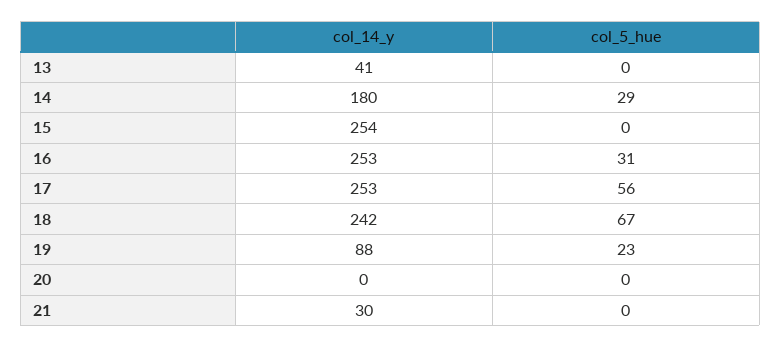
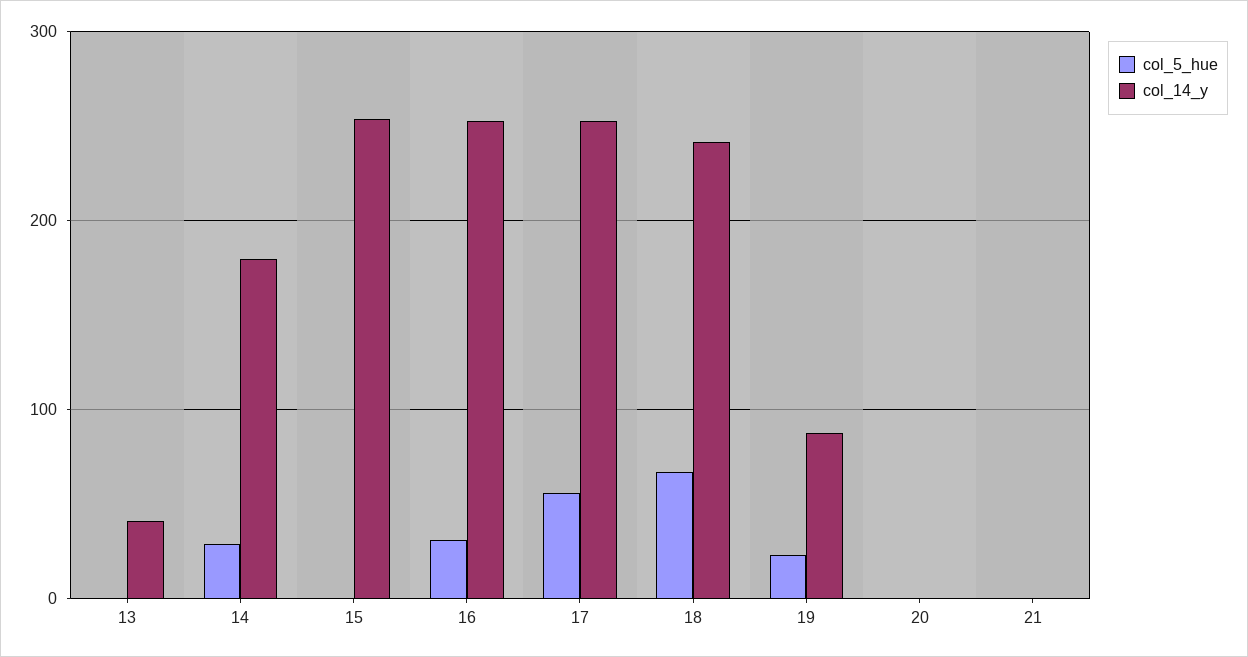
col_14_y, 21: 30 -> 0

